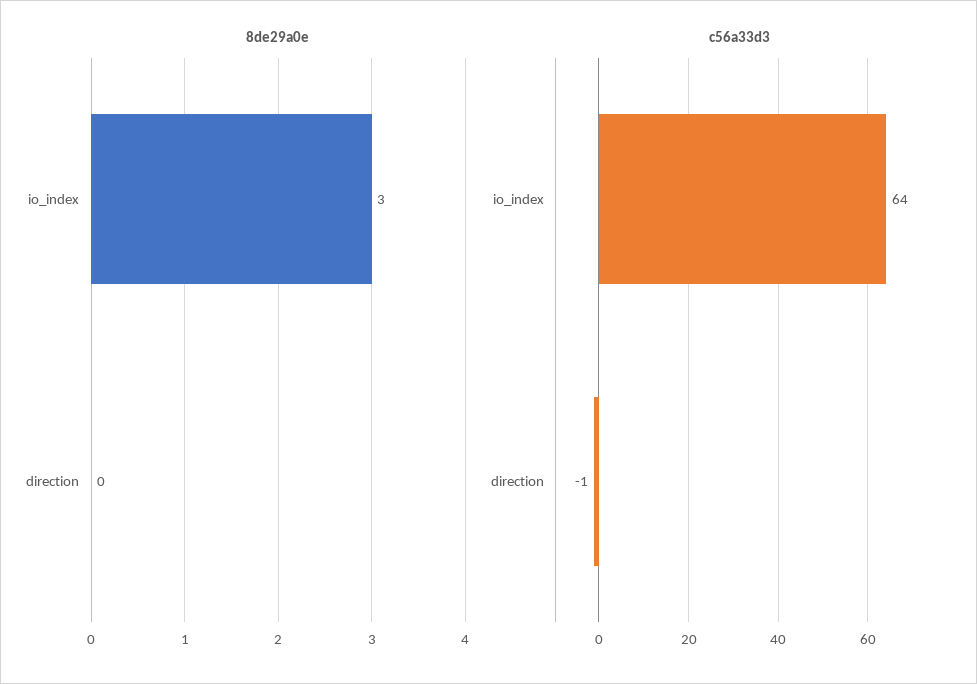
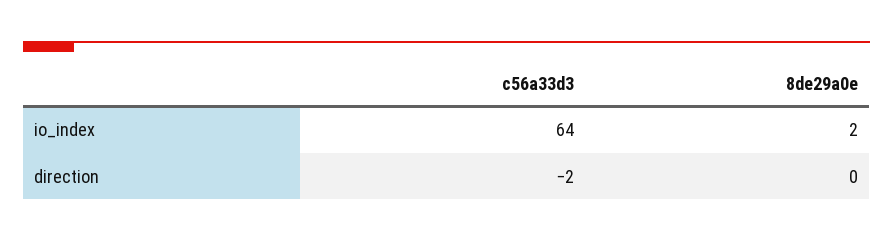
8de29a0e, io_index: 3 -> 2
c56a33d3, direction: -1 -> -2

